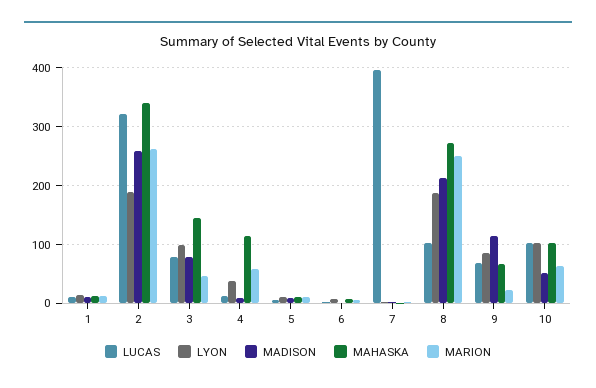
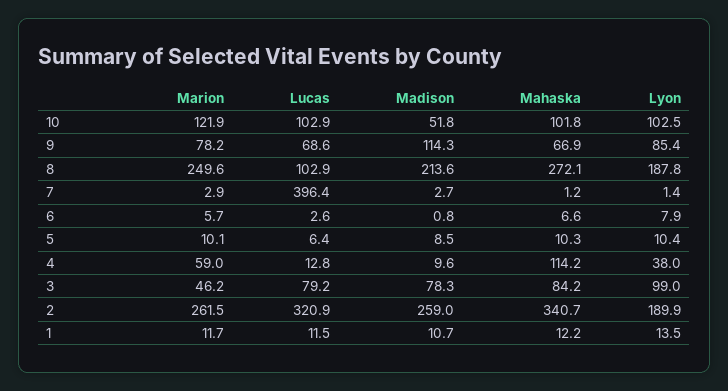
MAHASKA, 3: 140 -> 84.2
MARION, 9: 20 -> 78.2
MARION, 10: 60 -> 121.9

